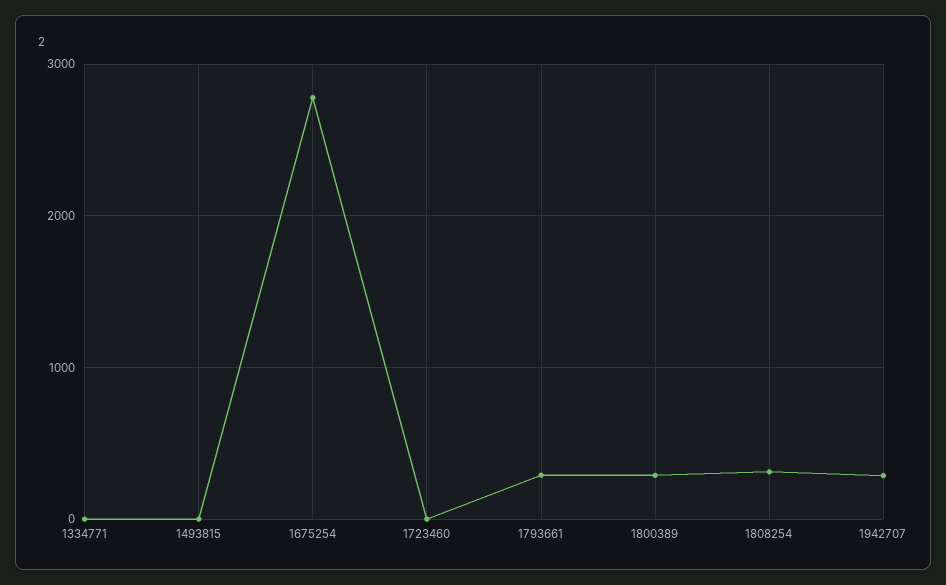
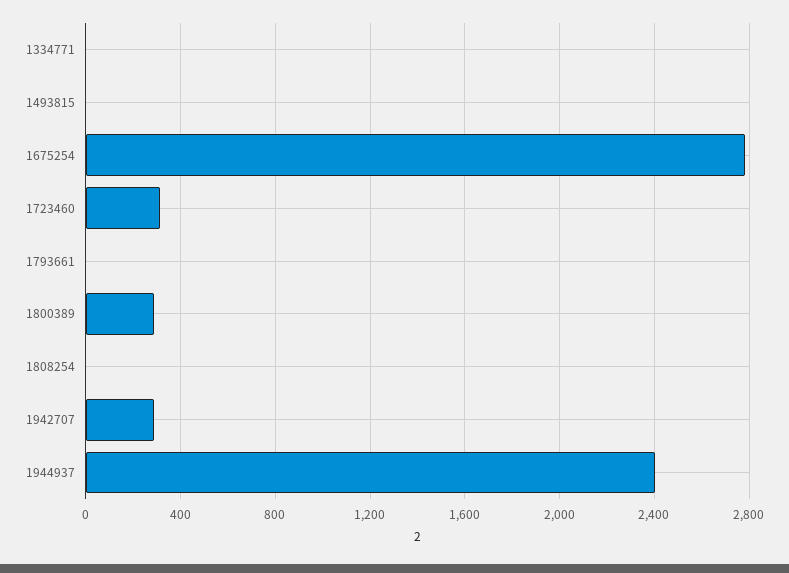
1723460: 0 -> 300
1793661: 300 -> 0
1808254: 300 -> 0
1944937: none -> 2400

